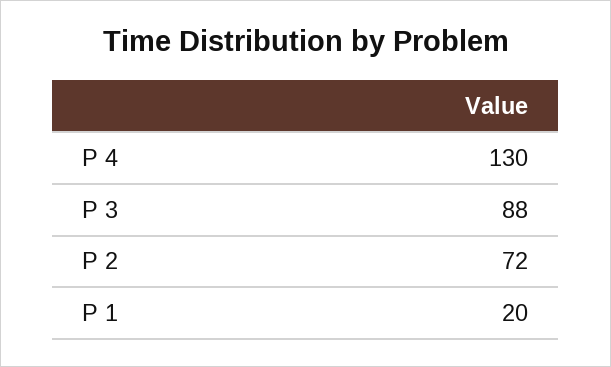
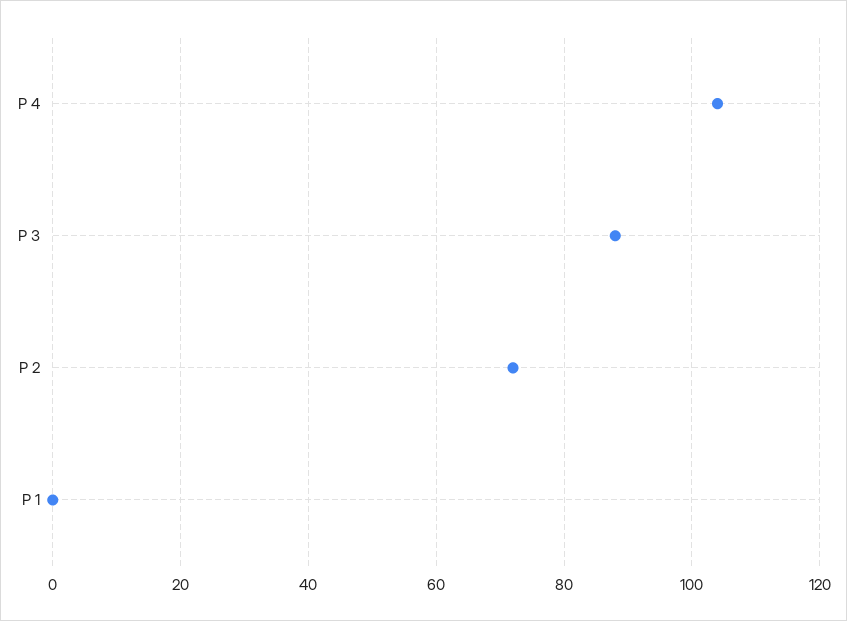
P 4: 130 -> 105
P 1: 20 -> 0

